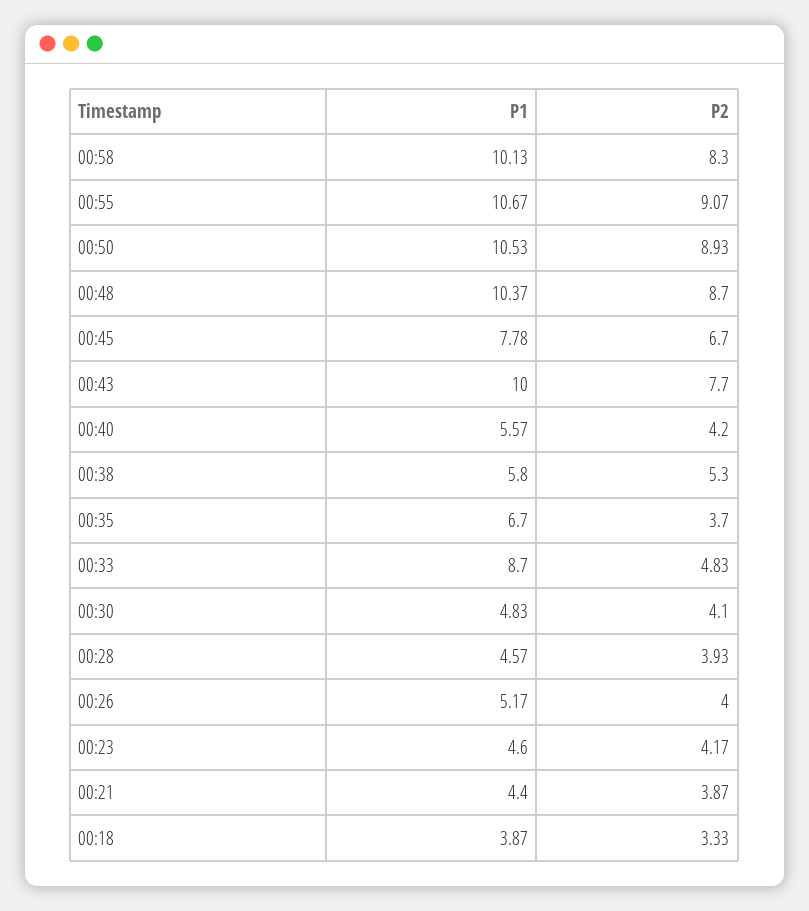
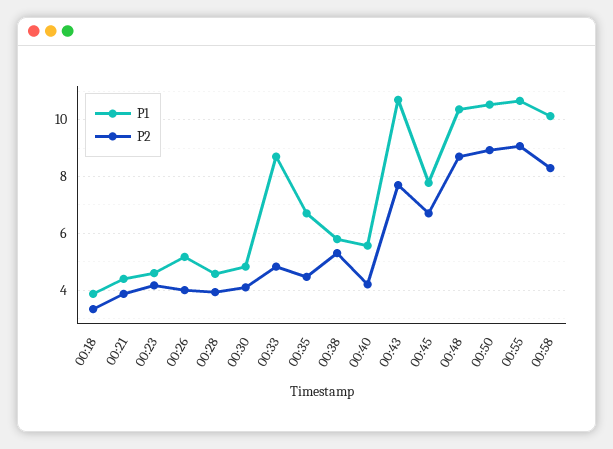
P1, 00:43: 10 -> 10.75
P2, 00:35: 3.7 -> 4.5

